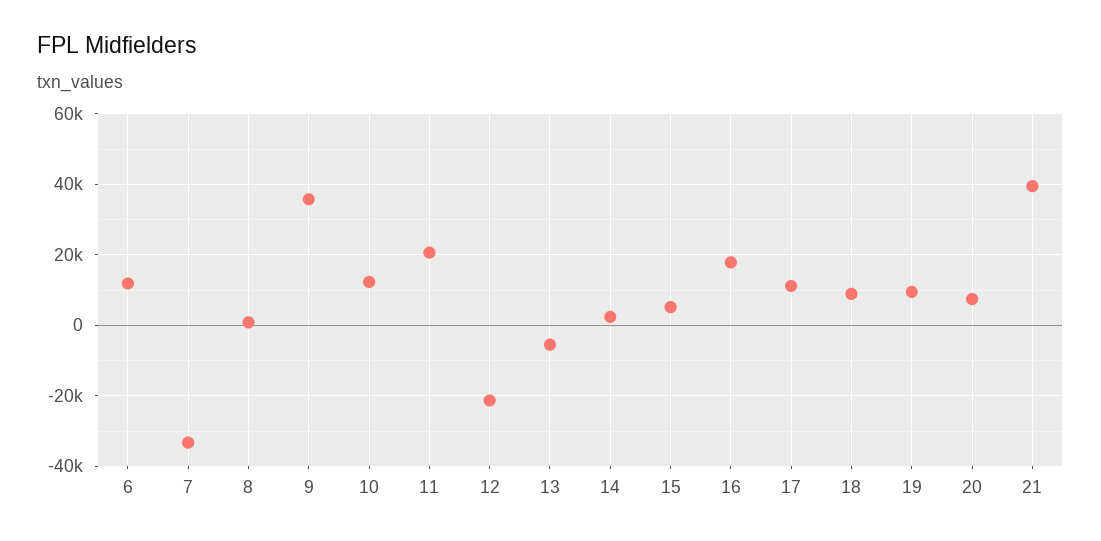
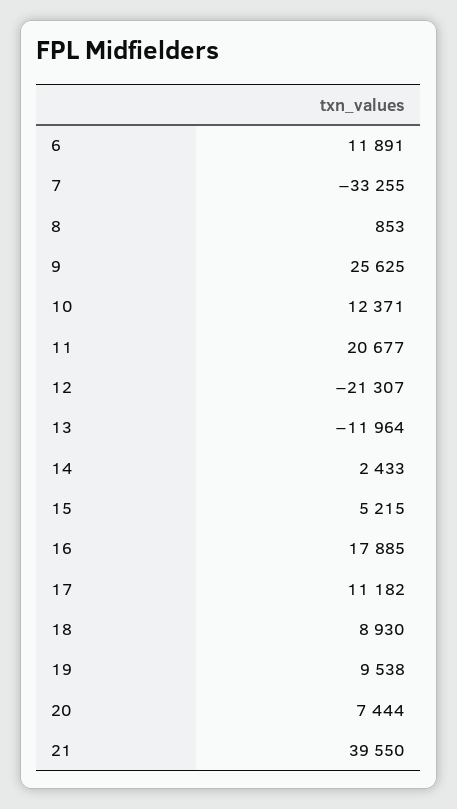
9: 36000 -> 25625
13: -6000 -> -11964

